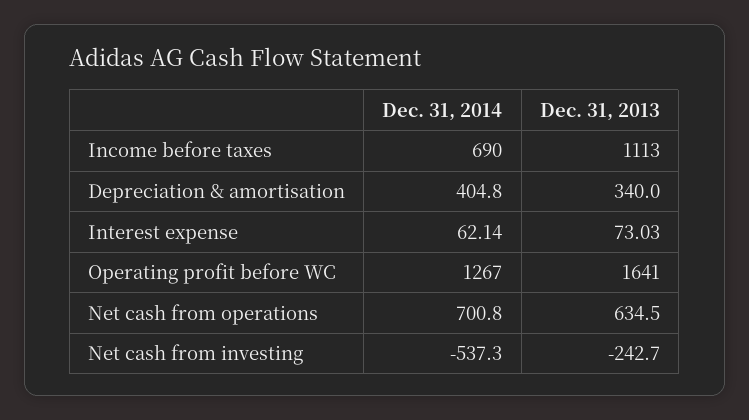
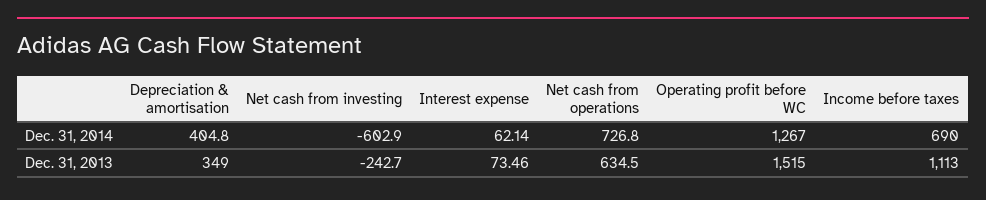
Dec. 31, 2013, Depreciation & amortisation: 340 -> 349
Dec. 31, 2013, Interest expense: 73.03 -> 73.46
Dec. 31, 2013, Operating profit before WC: 1641 -> 1515
Dec. 31, 2014, Net cash from operations: 700.8 -> 726.8
Dec. 31, 2014, Net cash from investing: -537.3 -> -602.9

